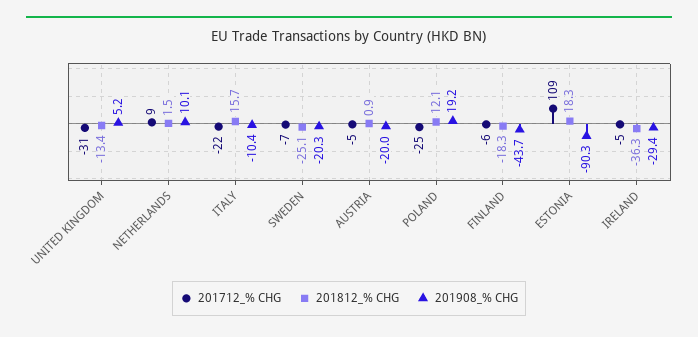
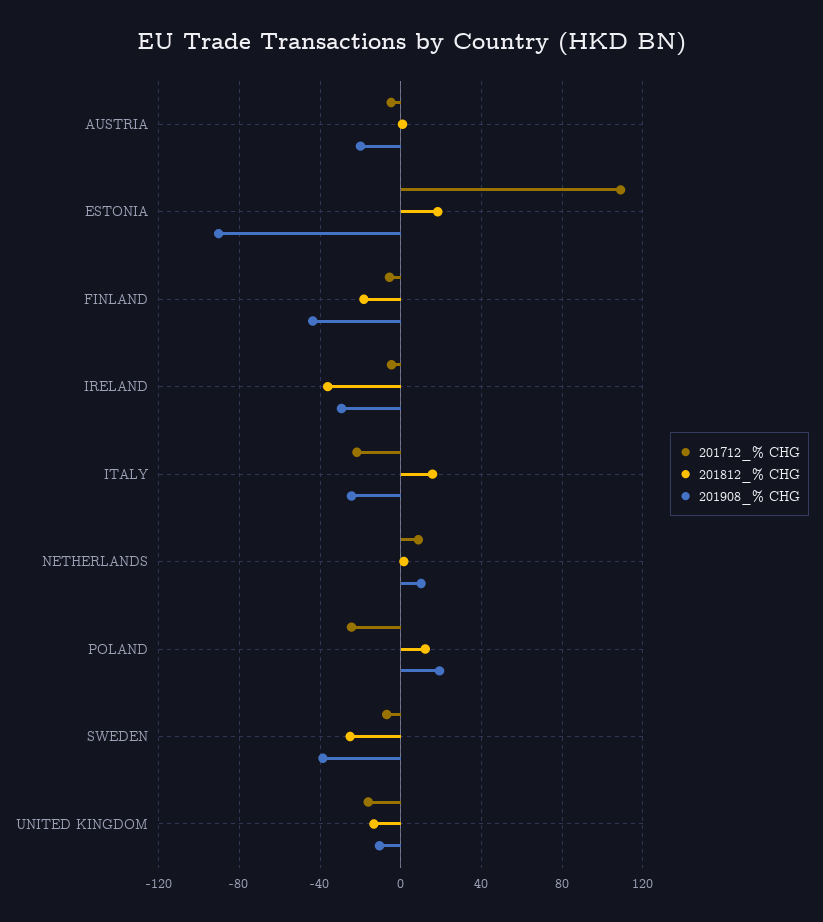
201712_% CHG, UNITED KINGDOM: -31 -> -15
201908_% CHG, UNITED KINGDOM: 5.2 -> -10
201908_% CHG, ITALY: -10.4 -> -25
201908_% CHG, SWEDEN: -20.3 -> -40

